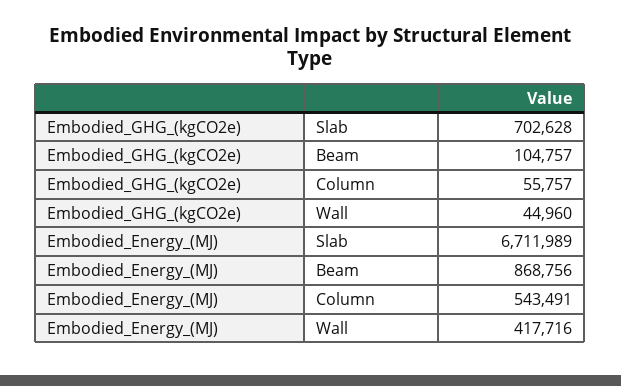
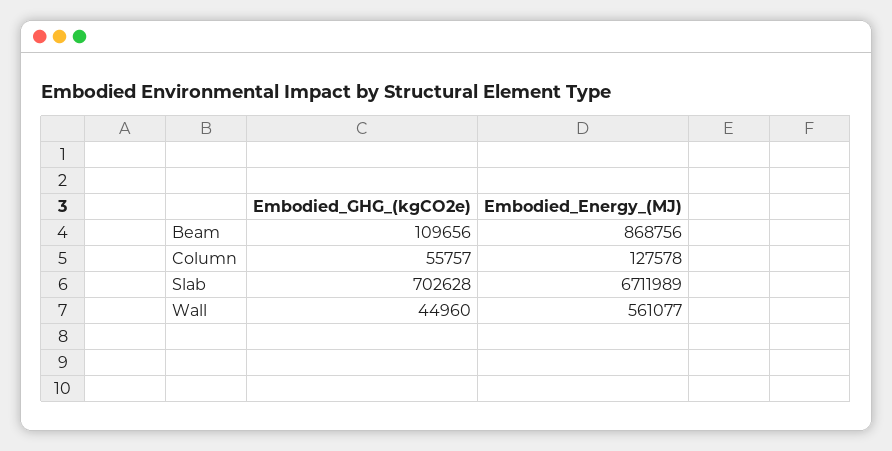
Embodied_GHG_(kgCO2e), Beam: 104757 -> 109656
Embodied_Energy_(MJ), Column: 543491 -> 127578
Embodied_Energy_(MJ), Wall: 417716 -> 561077

